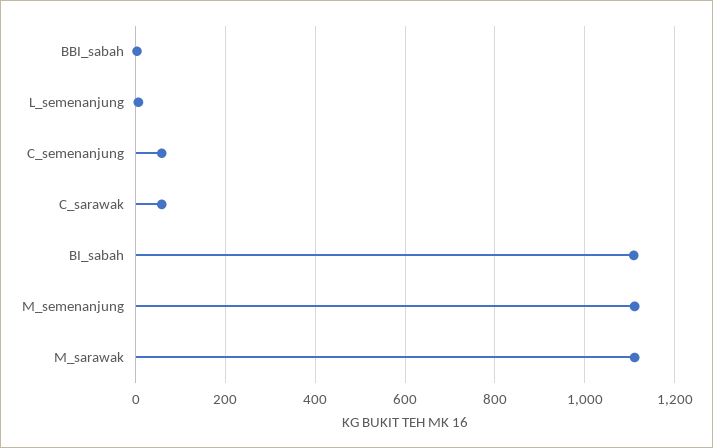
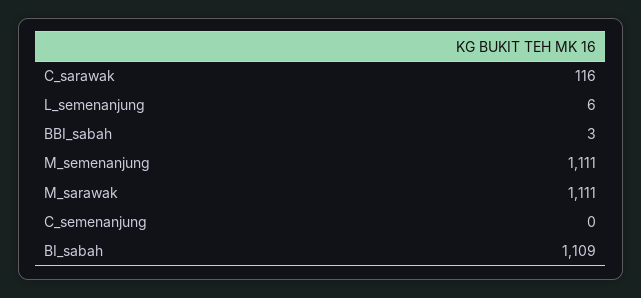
C_semenanjung: 60 -> 0
C_sarawak: 60 -> 116

